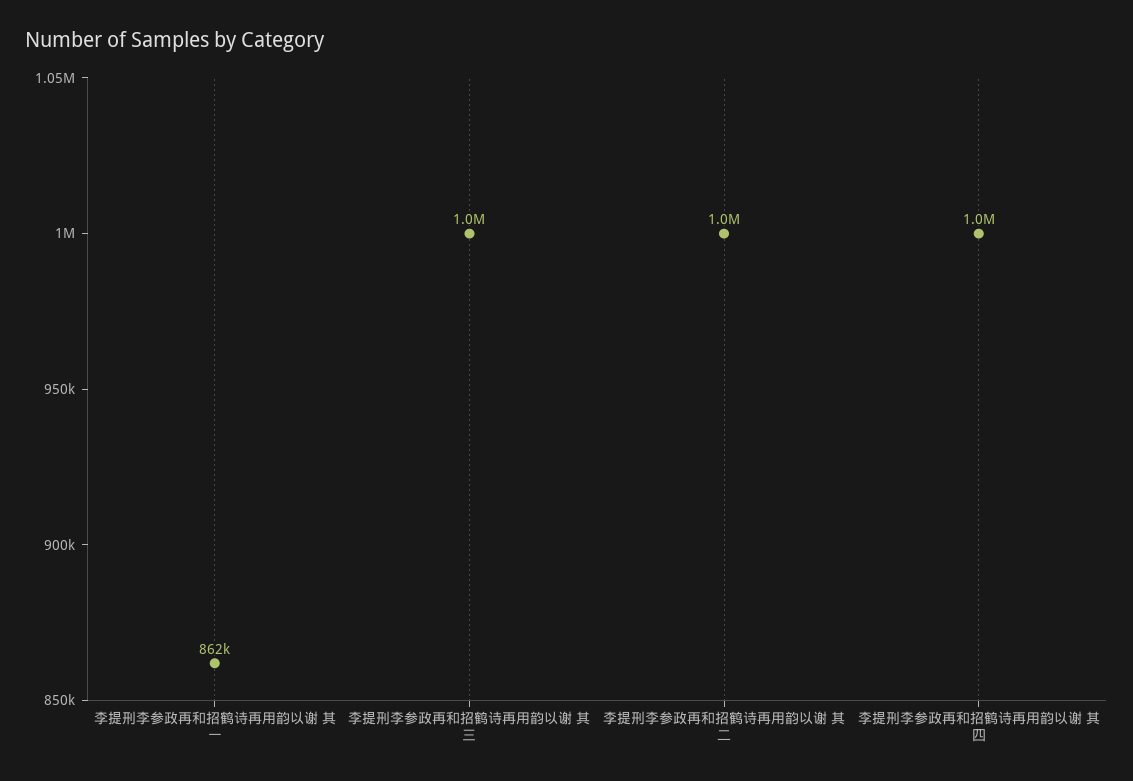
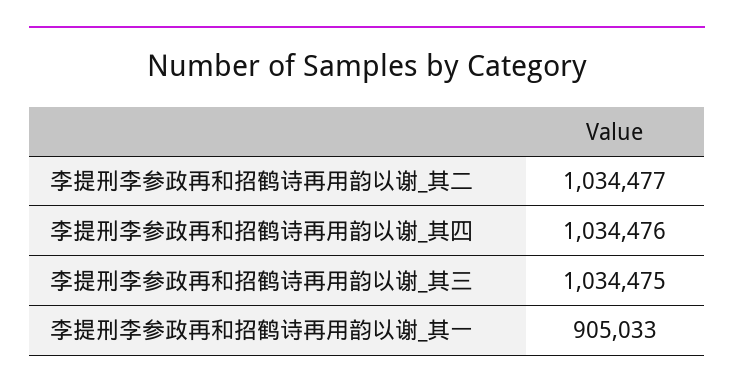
李提刑李参政再和招鹤诗再用韵以谢 其一: 862000 -> 905033

